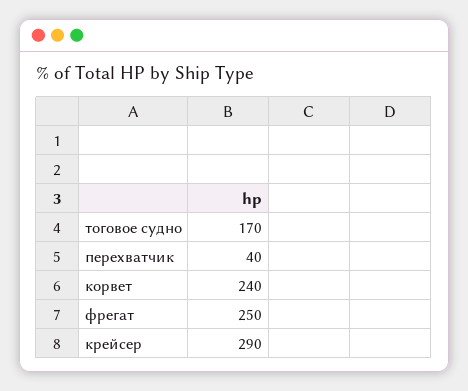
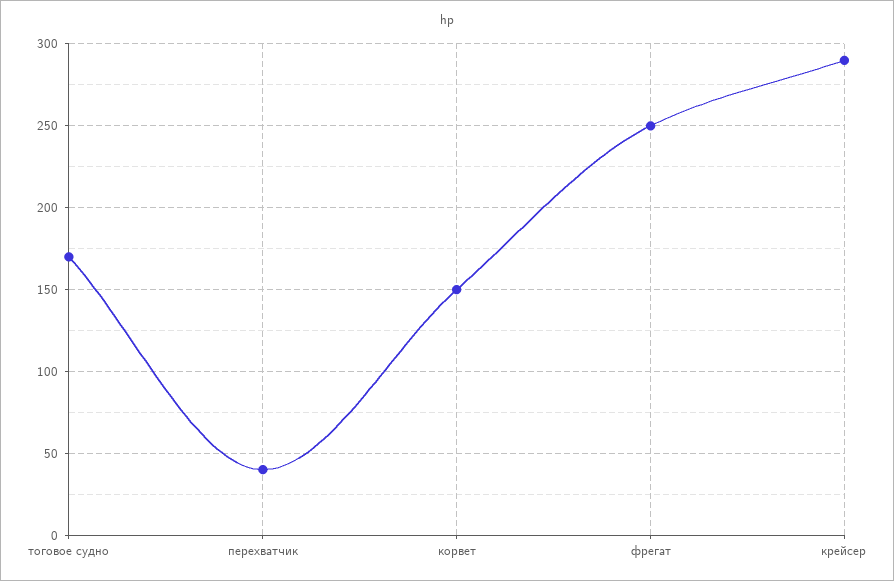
корвет: 240 -> 150

